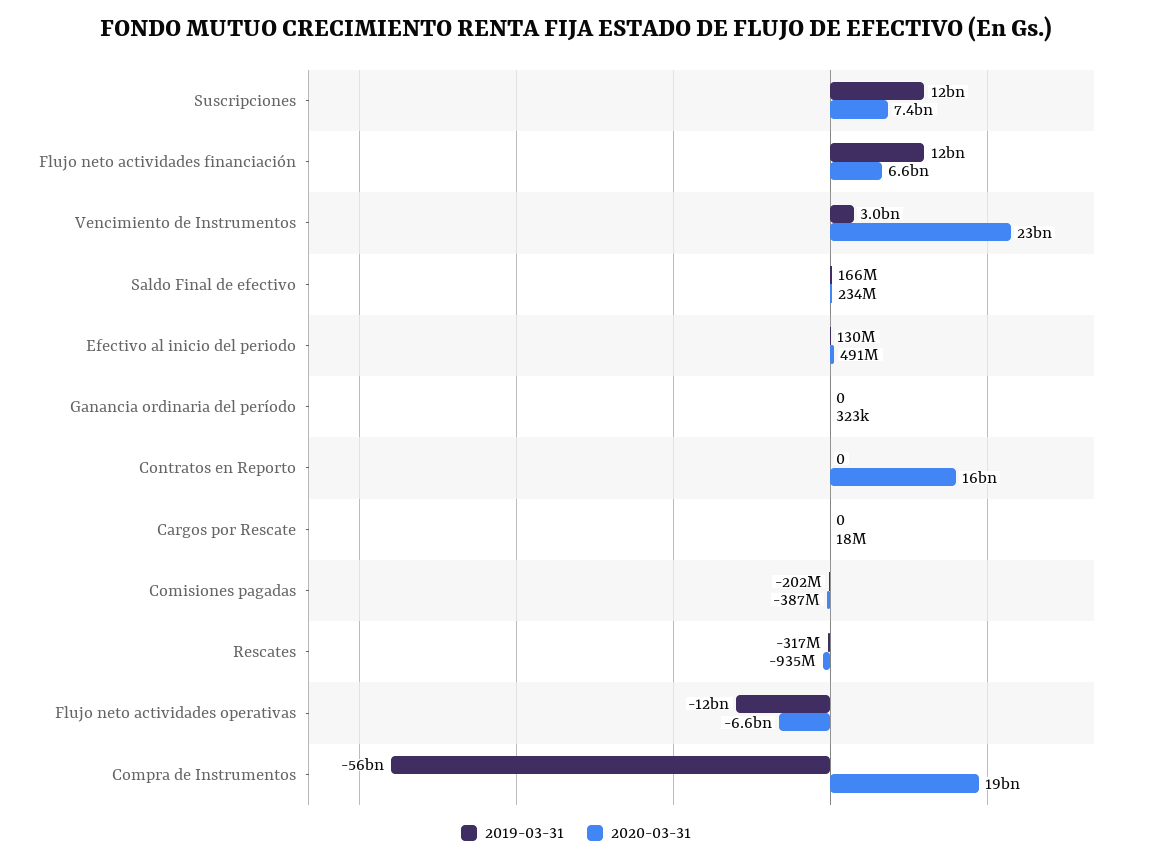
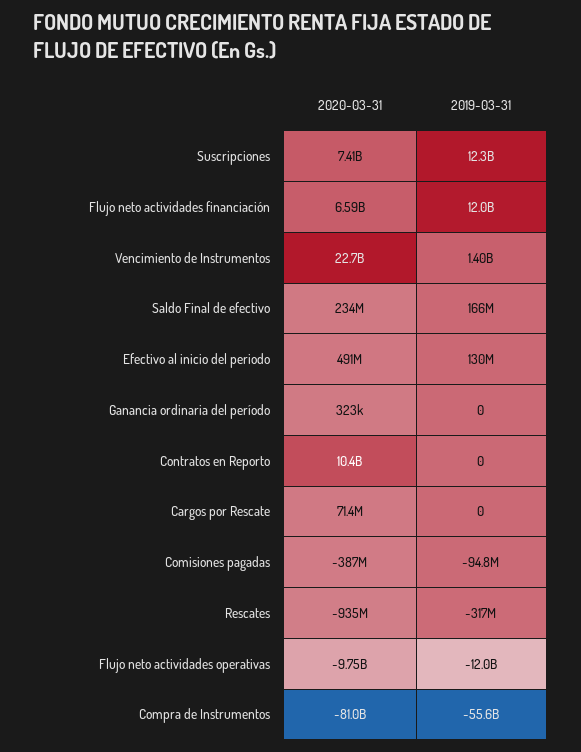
2019-03-31, Vencimiento de Instrumentos: 3000000000 -> 1400000000
2020-03-31, Contratos en Reporto: 16000000000 -> 10400000000
2020-03-31, Cargos por Rescate: 18000000 -> 71400000
2019-03-31, Comisiones pagadas: -202000000 -> -94800000
2020-03-31, Flujo neto actividades operativas: -6600000000 -> -9750000000
2020-03-31, Compra de Instrumentos: 19000000000 -> -81000000000

